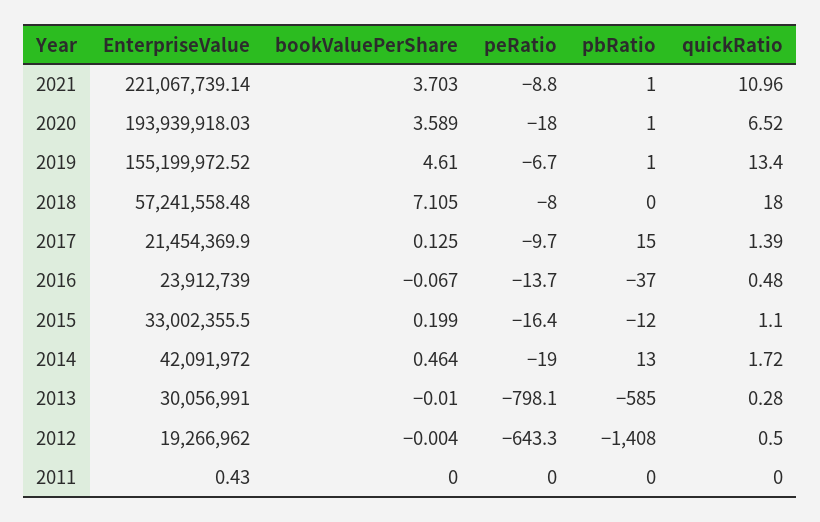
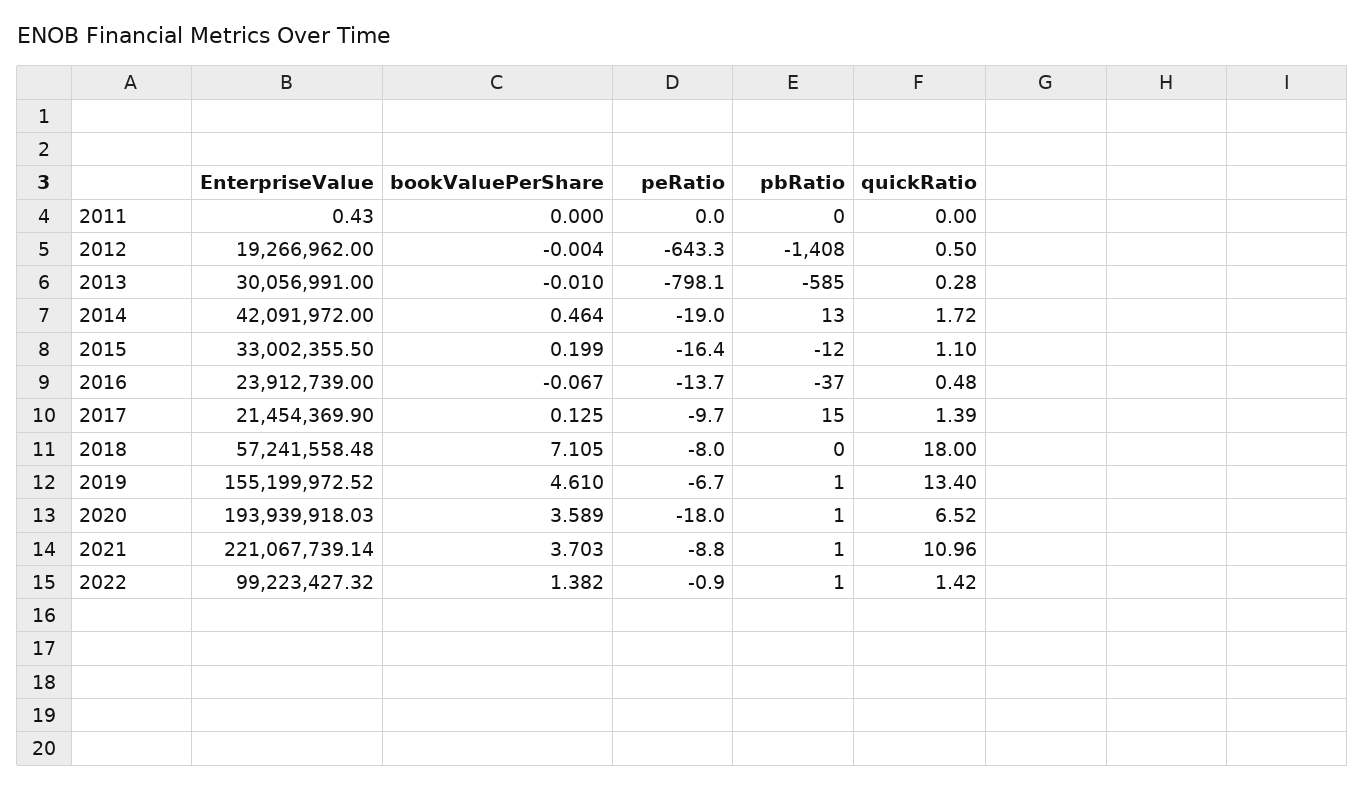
EnterpriseValue, 2022: none -> 99223427.32
bookValuePerShare, 2022: none -> 1.382
peRatio, 2022: none -> -0.9
pbRatio, 2022: none -> 1
quickRatio, 2022: none -> 1.42

